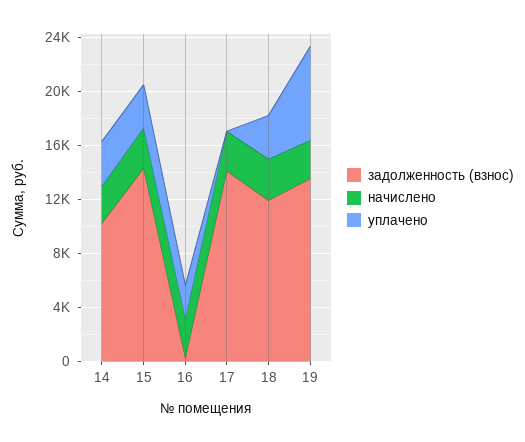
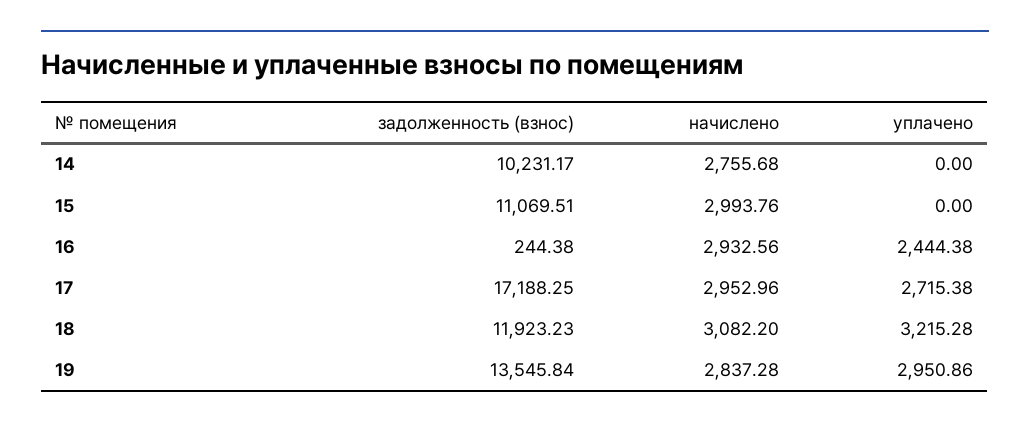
уплачено, 14: 3000 -> 0
задолженность (взнос), 15: 14000 -> 11069.51
уплачено, 15: 3000 -> 0
задолженность (взнос), 17: 14000 -> 17188.25
уплачено, 17: 0 -> 2715.38
уплачено, 19: 7000 -> 2950.86

